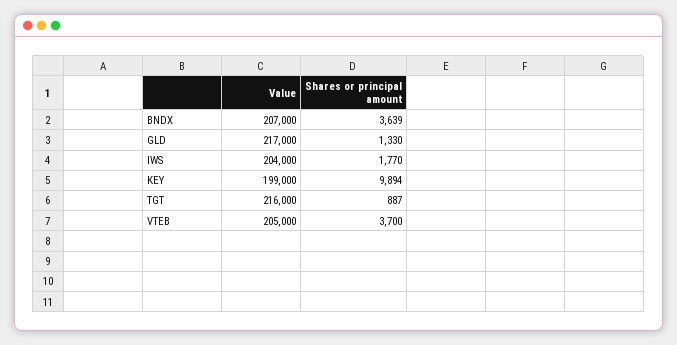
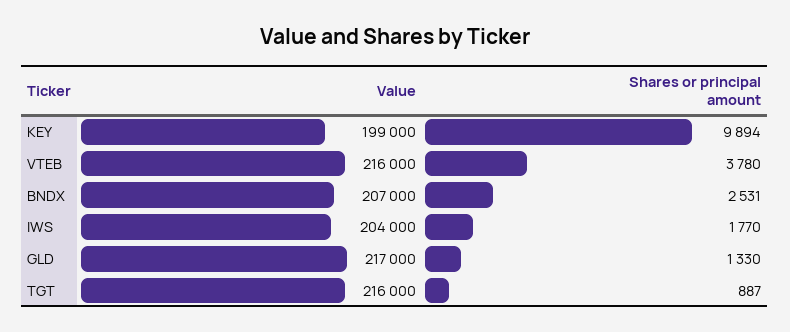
Shares or principal amount, BNDX: 3639 -> 2531
Value, VTEB: 205000 -> 216000
Shares or principal amount, VTEB: 3700 -> 3780

